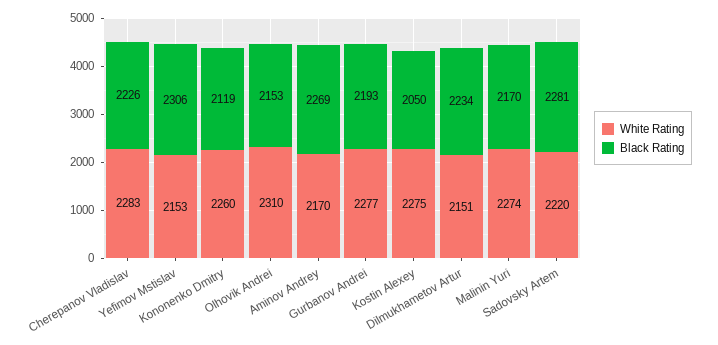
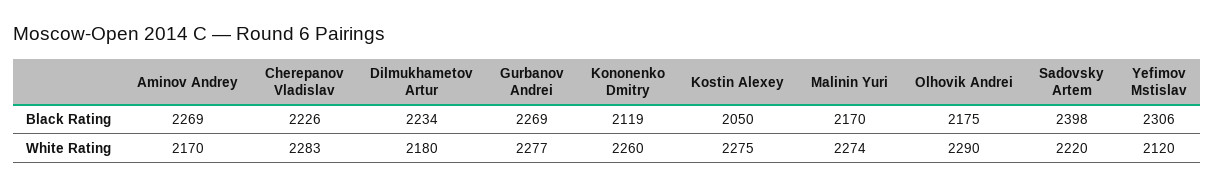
White Rating, Yefimov Mstislav: 2153 -> 2120
White Rating, Olhovik Andrei: 2310 -> 2290
Black Rating, Olhovik Andrei: 2153 -> 2175
Black Rating, Gurbanov Andrei: 2193 -> 2269
White Rating, Dilmukhametov Artur: 2151 -> 2180
Black Rating, Sadovsky Artem: 2281 -> 2398

